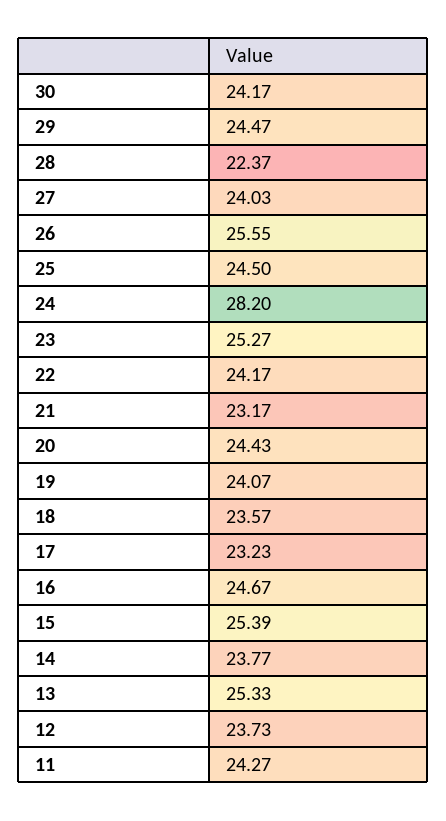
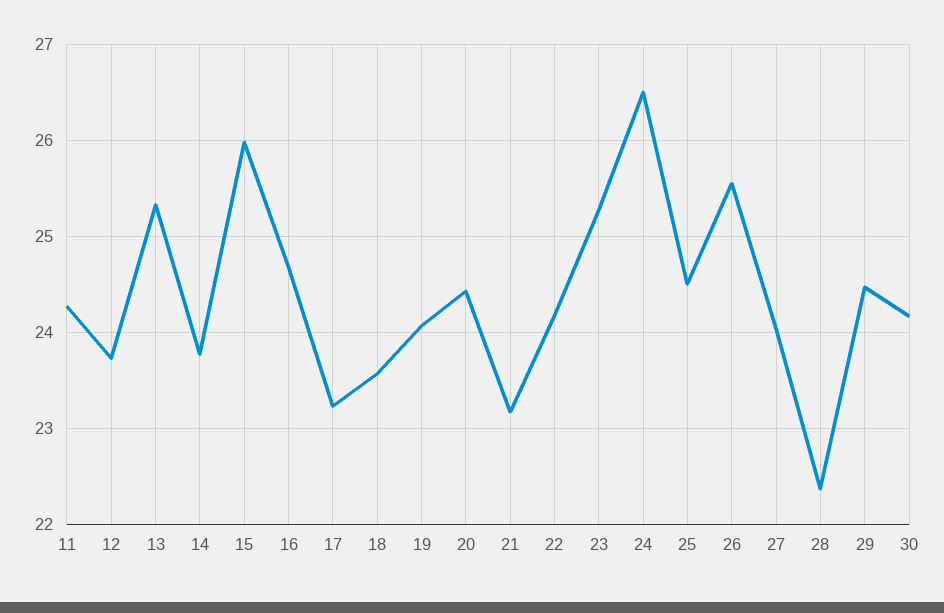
24: 28.2 -> 26.5
15: 25.39 -> 26

